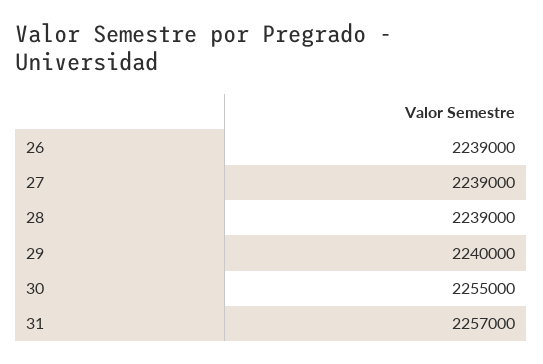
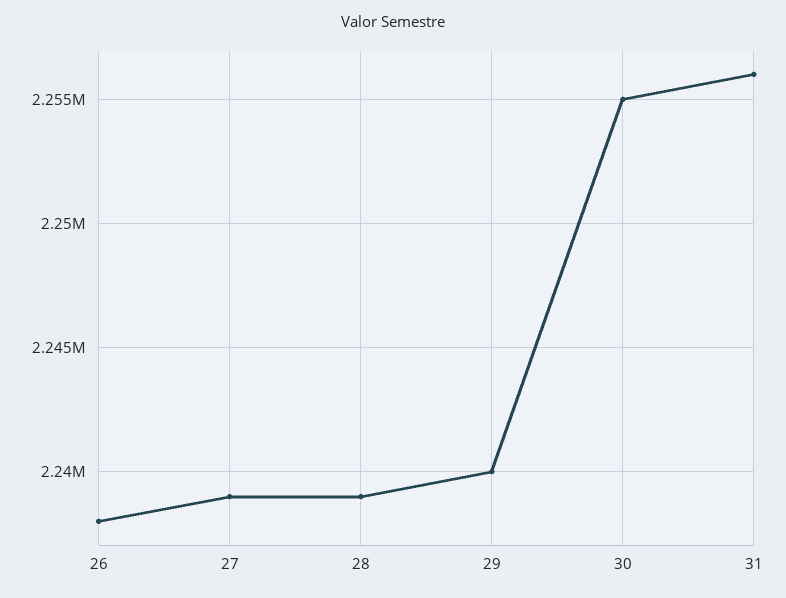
26: 2239000 -> 2238000
31: 2257000 -> 2256000

